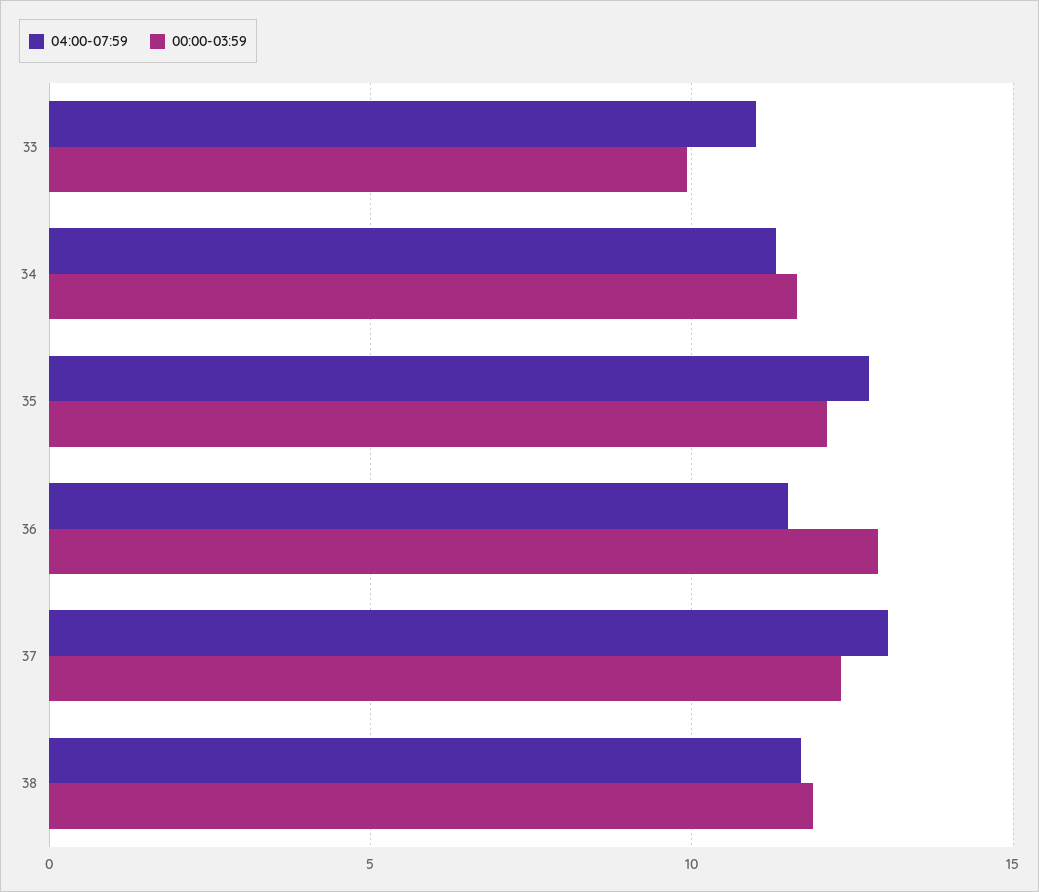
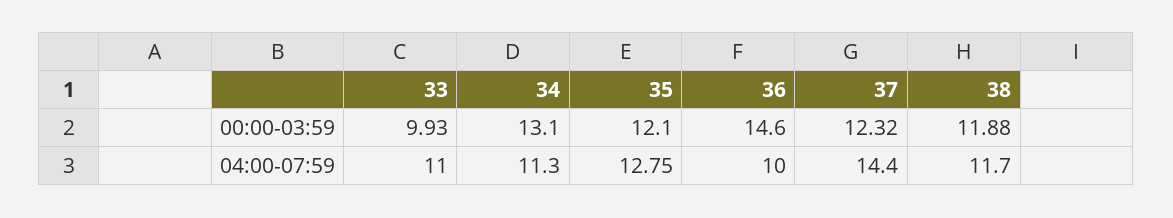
00:00-03:59, 34: 11.5 -> 13.1
04:00-07:59, 36: 11.5 -> 10
00:00-03:59, 36: 13 -> 14.6
04:00-07:59, 37: 13 -> 14.4

